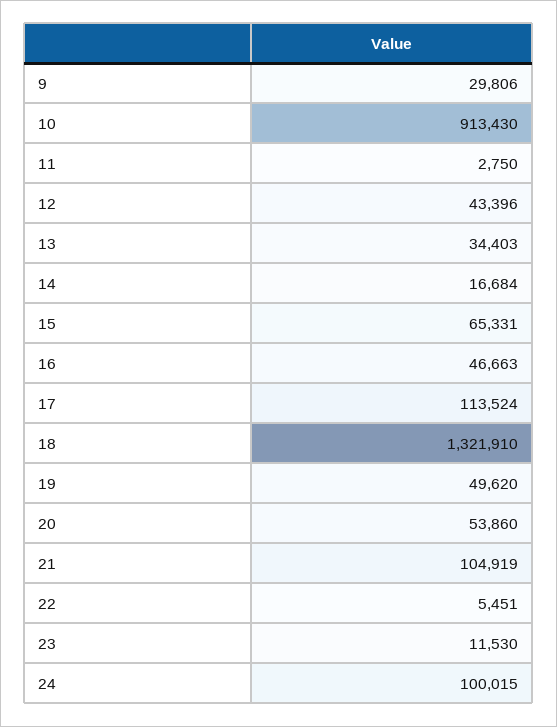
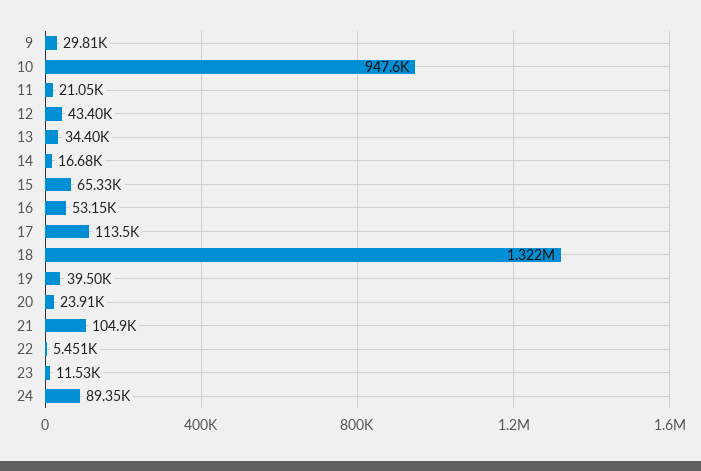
10: 913430 -> 947600
11: 2750 -> 21050
16: 46663 -> 53150
19: 49620 -> 39500
20: 53860 -> 23910
24: 100015 -> 89350

